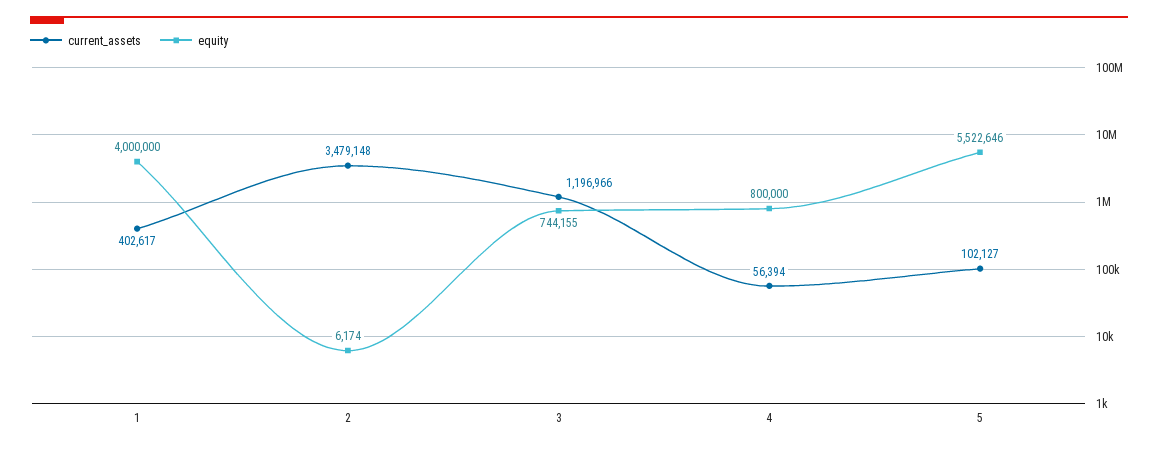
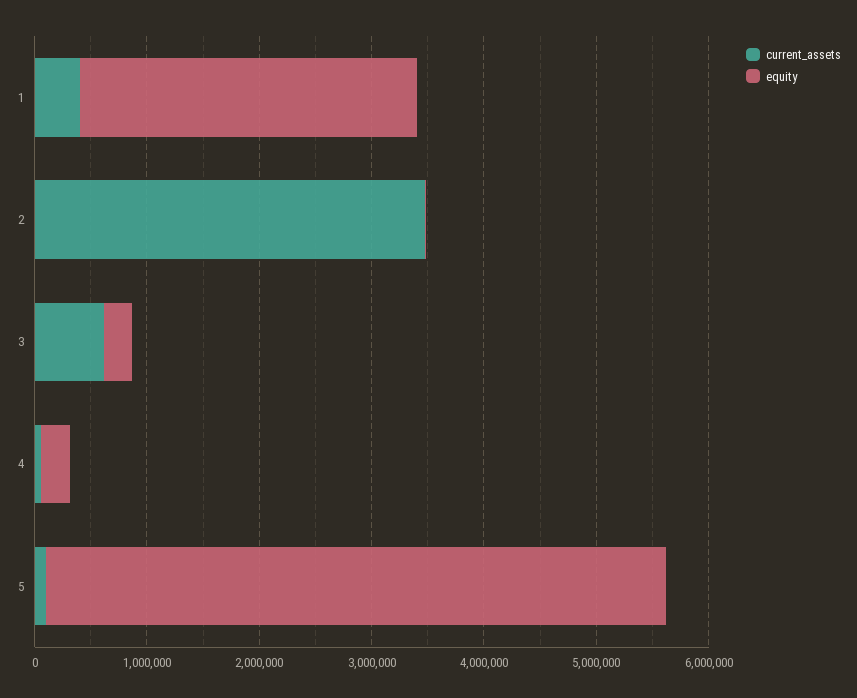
equity, 1: 4000000 -> 3000000
current_assets, 3: 1196966 -> 600000
equity, 3: 744155 -> 200000
equity, 4: 800000 -> 200000

